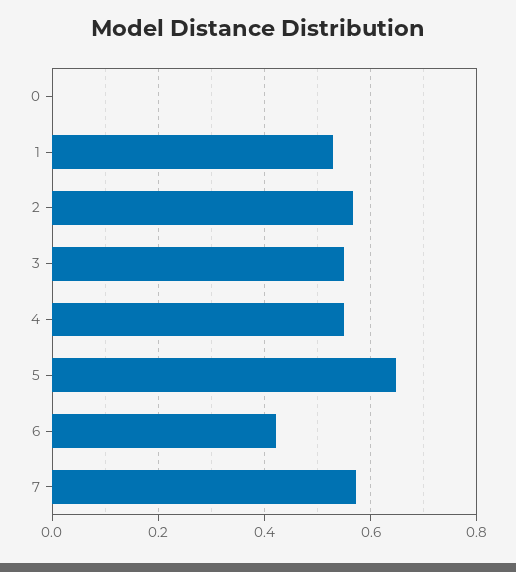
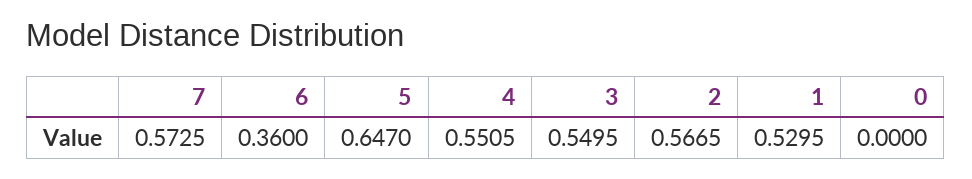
6: 0.42 -> 0.36

